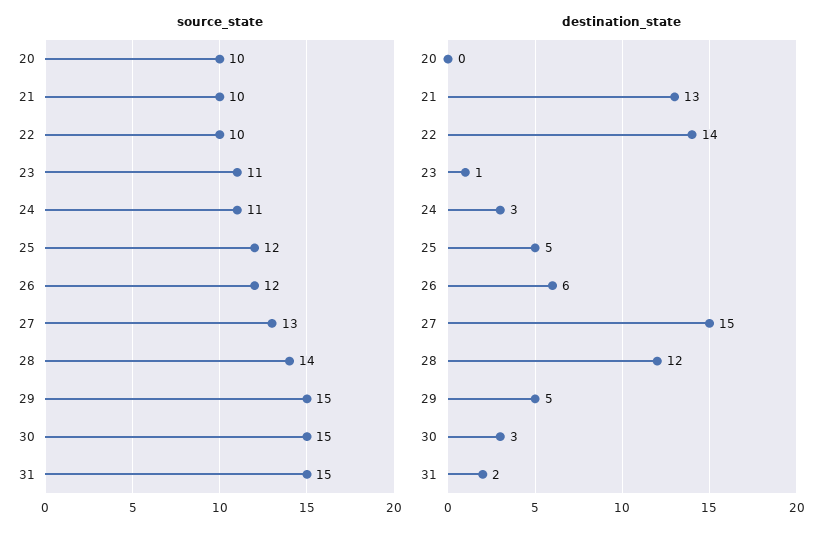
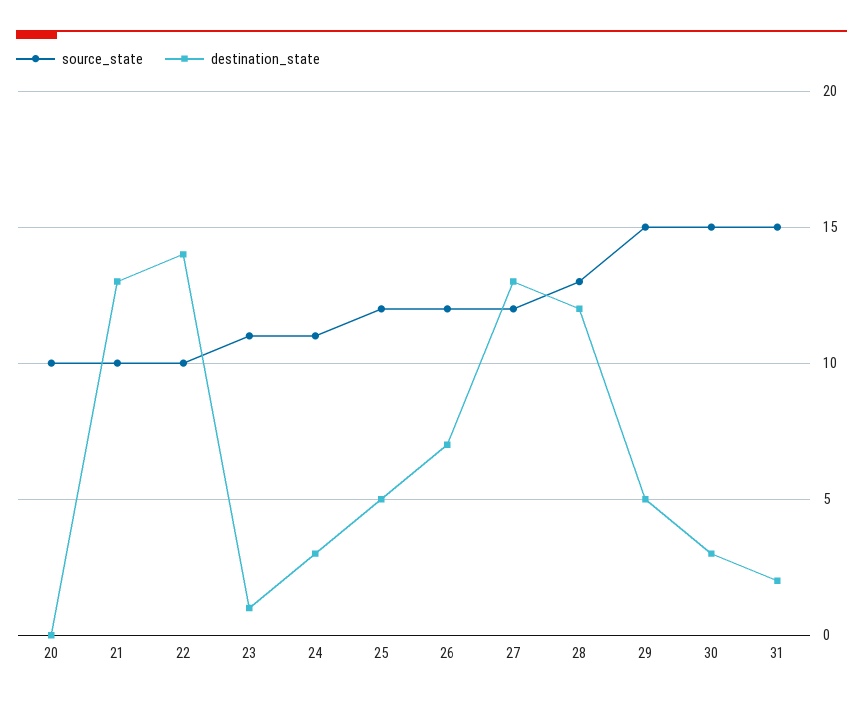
source_state, 27: 13 -> 12
source_state, 28: 14 -> 13
destination_state, 26: 6 -> 7
destination_state, 27: 15 -> 13

